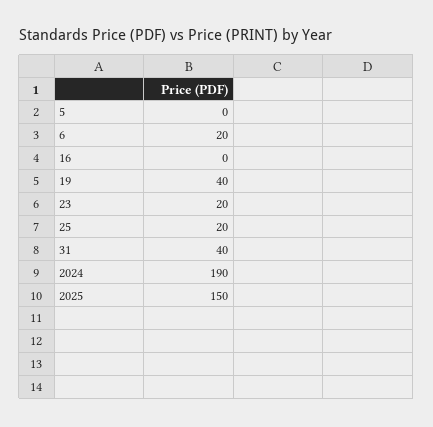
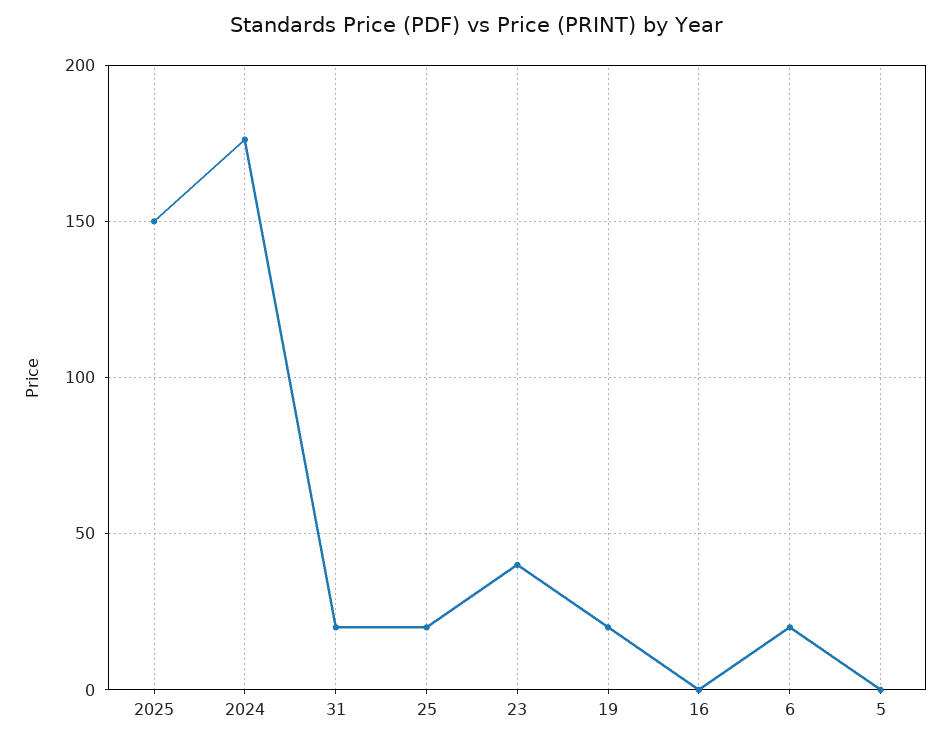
19: 40 -> 20
23: 20 -> 40
31: 40 -> 20
2024: 190 -> 175

